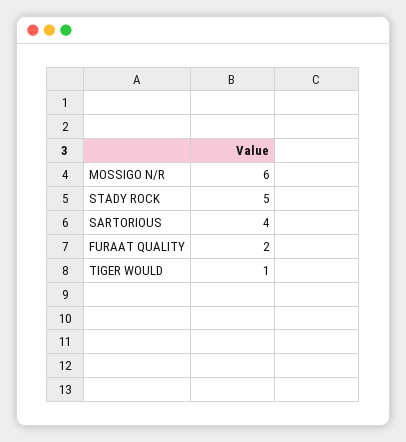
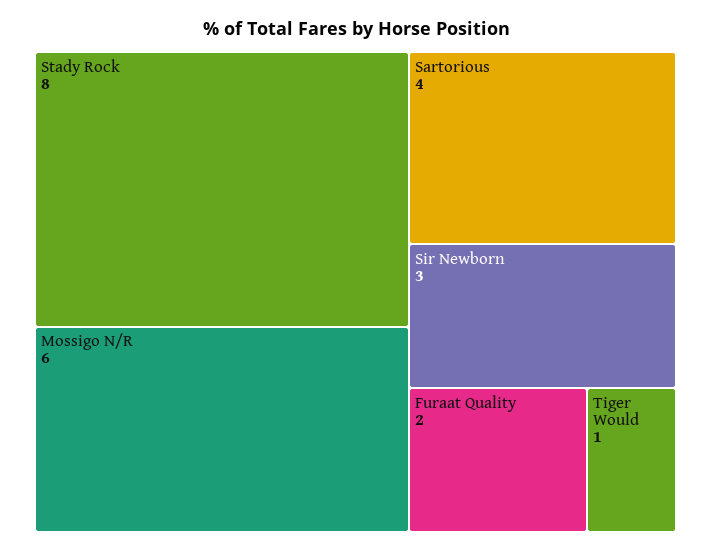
STADY ROCK: 5 -> 8
Sir Newborn: none -> 3

